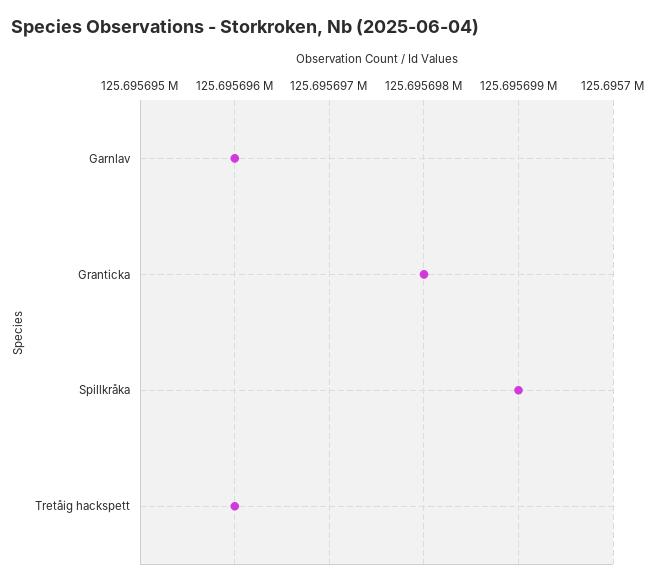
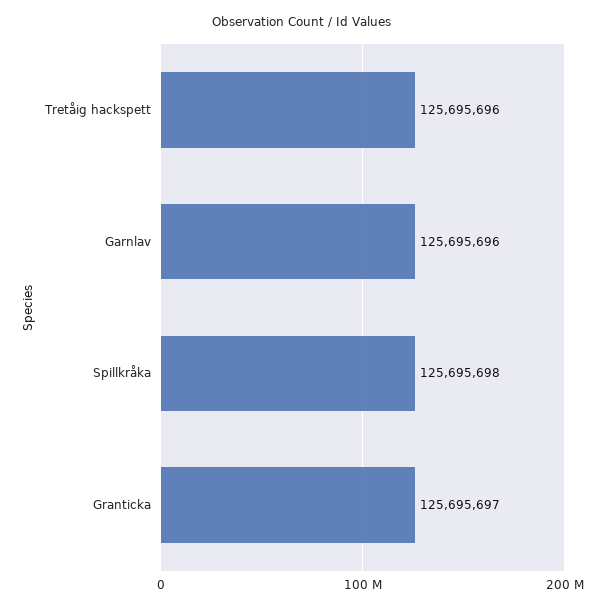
Granticka: 125695698 -> 125695697
Spillkråka: 125695699 -> 125695698

